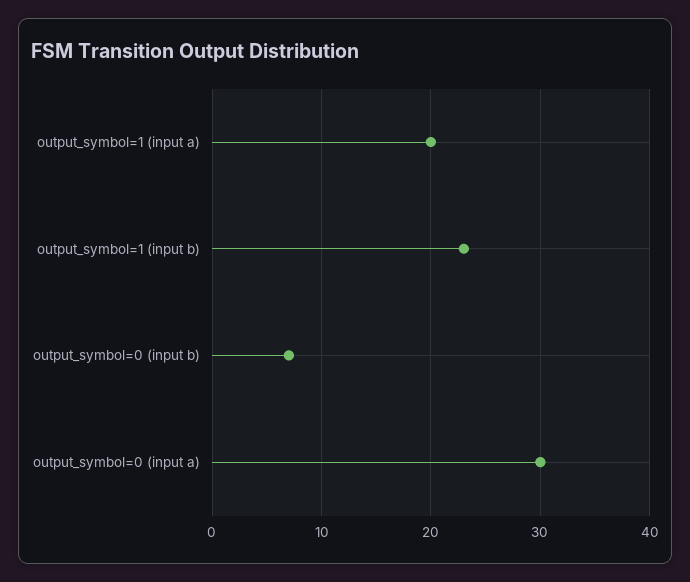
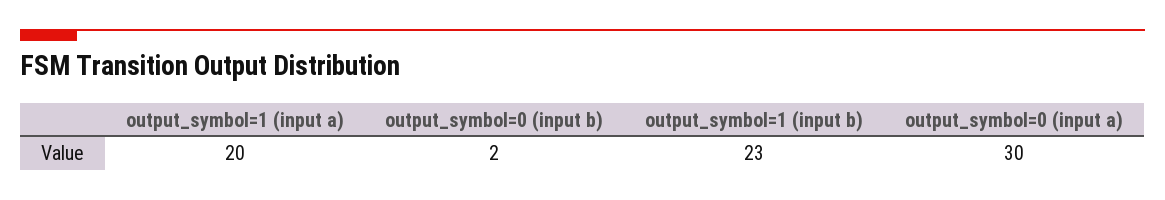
output_symbol=0 (input b): 7 -> 2

